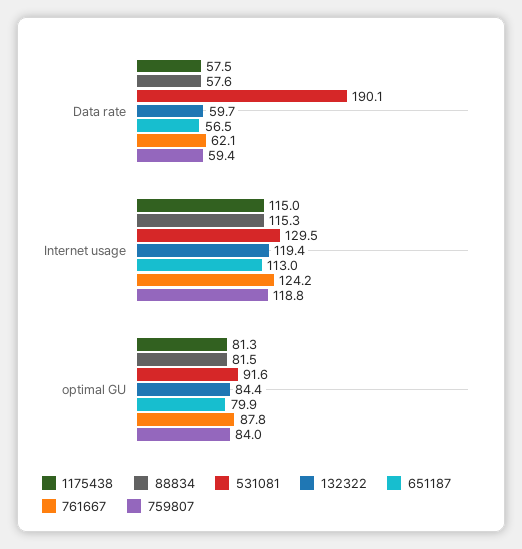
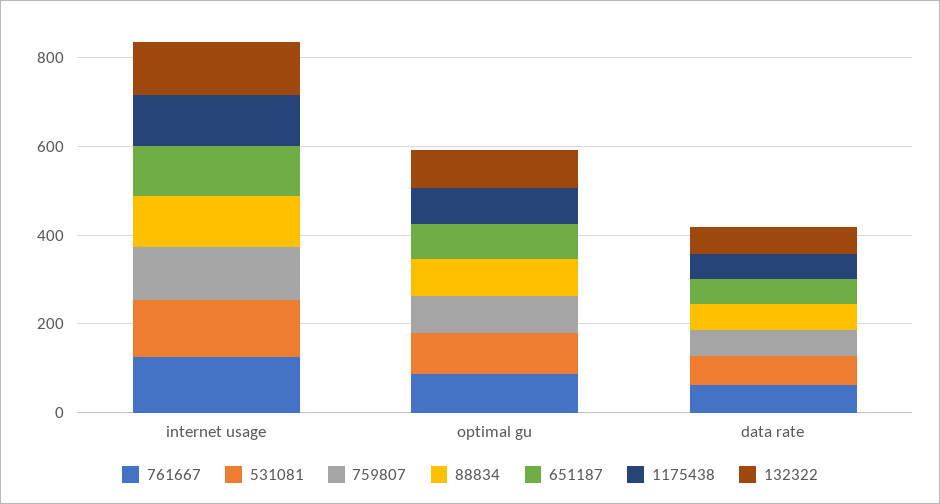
531081, Data rate: 190.1 -> 50

